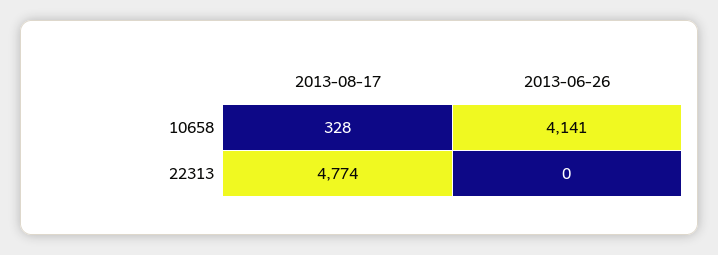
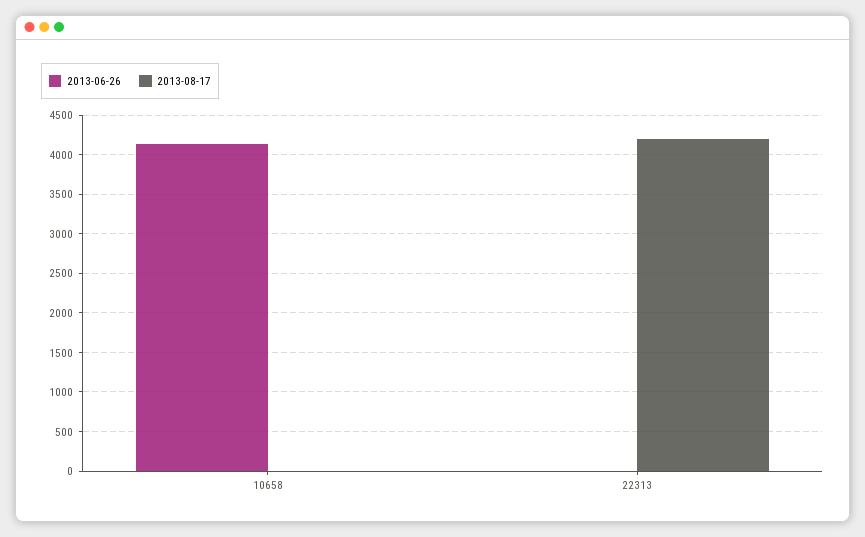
2013-08-17, 10658: 328 -> 0
2013-08-17, 22313: 4774 -> 4200

